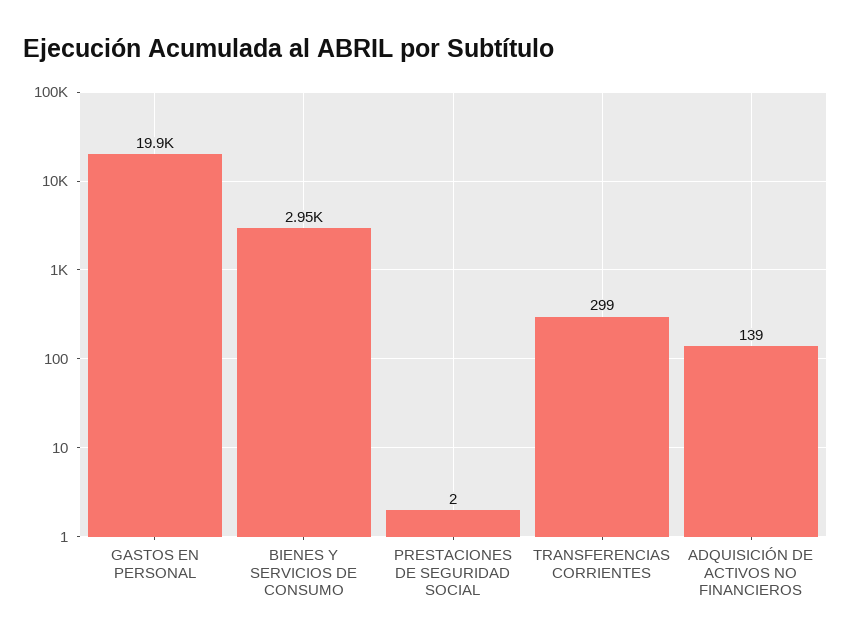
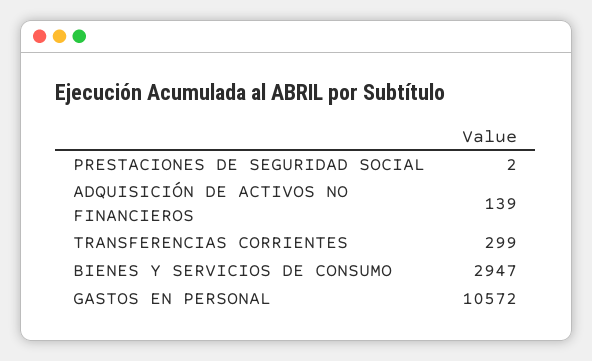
GASTOS EN PERSONAL: 19900 -> 10572

